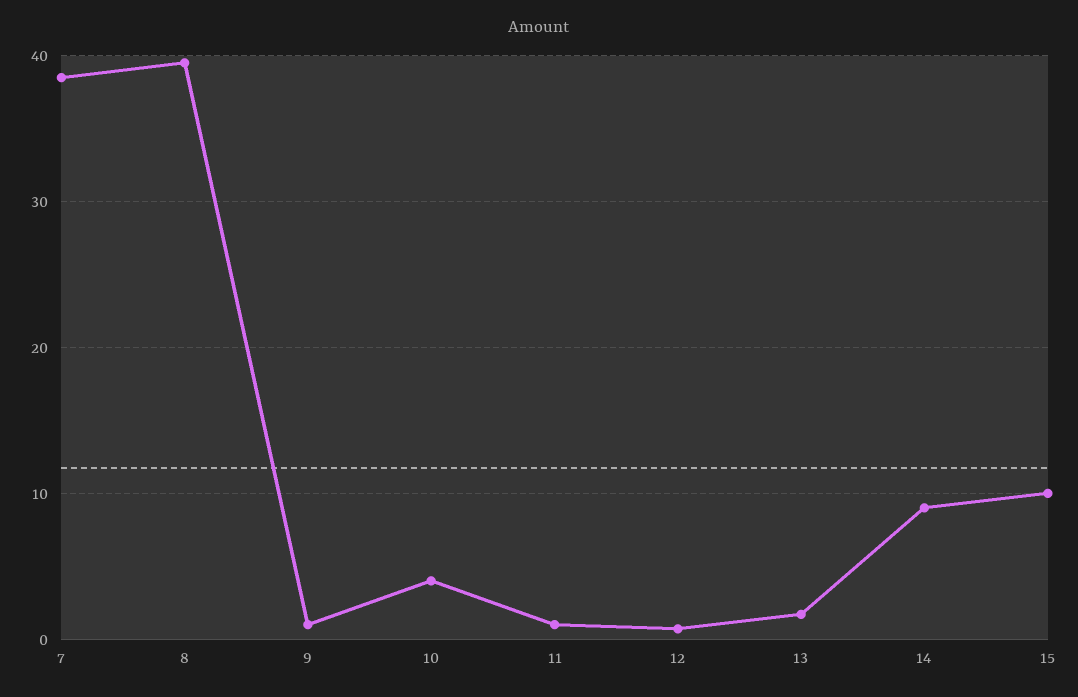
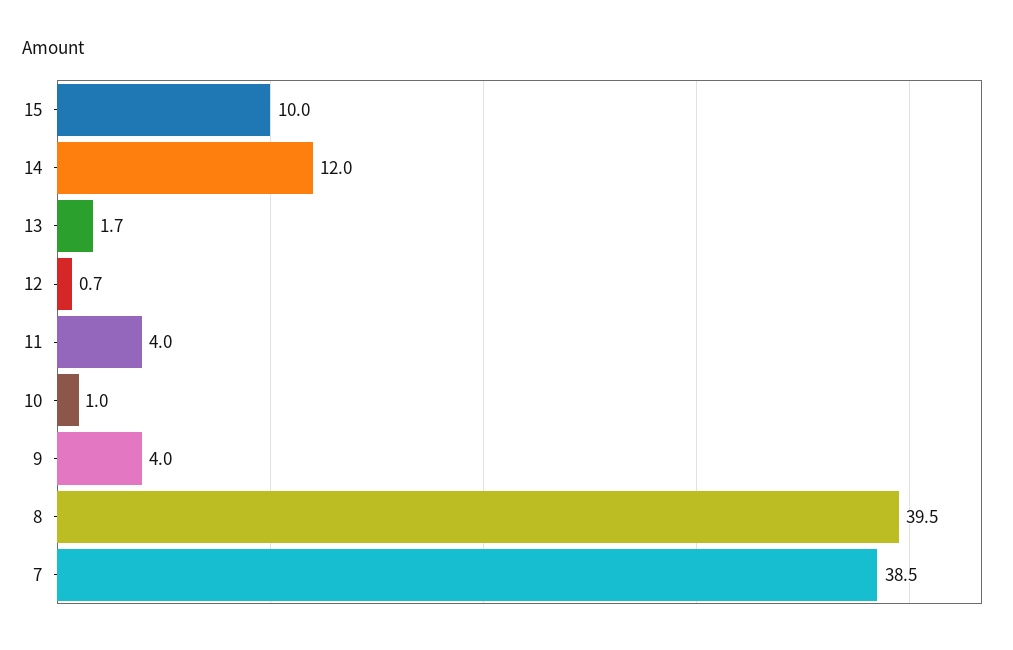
9: 1 -> 4
10: 4 -> 1
11: 1 -> 4
14: 9 -> 12

